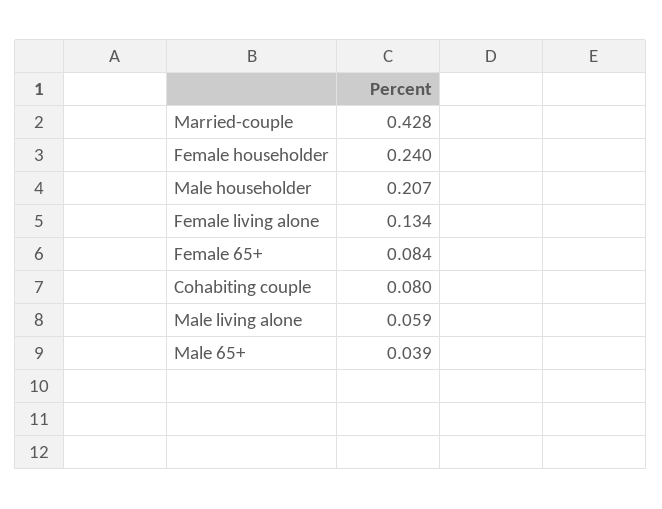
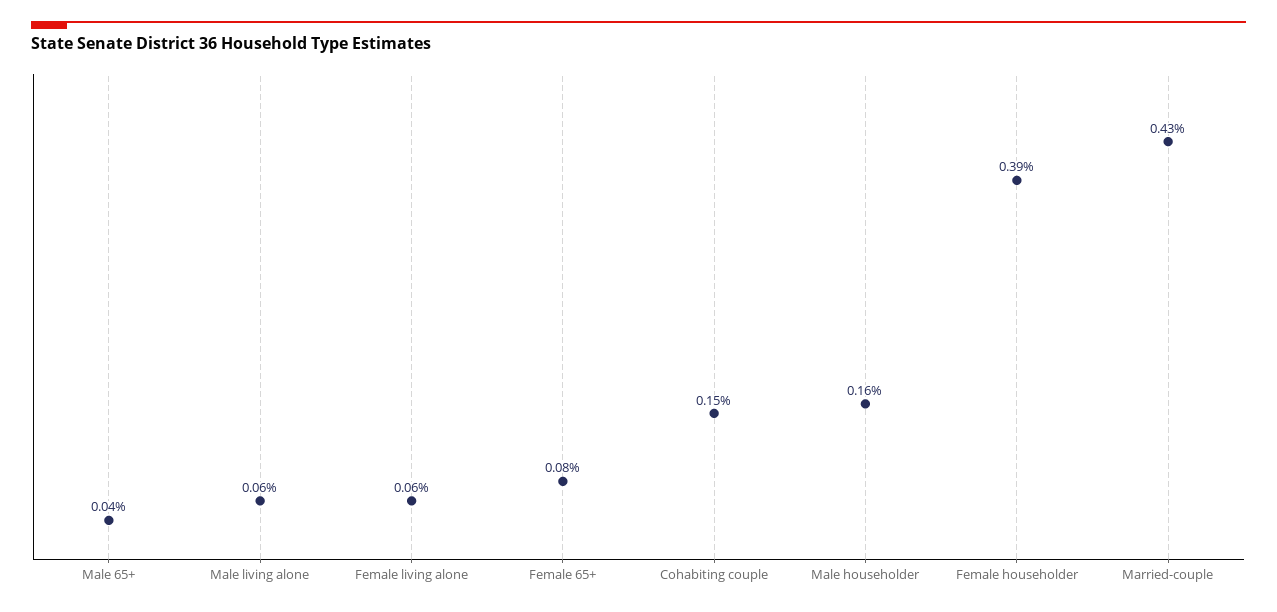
Female householder: 0.24 -> 0.39
Male householder: 0.207 -> 0.16
Female living alone: 0.134 -> 0.06
Cohabiting couple: 0.08 -> 0.15

